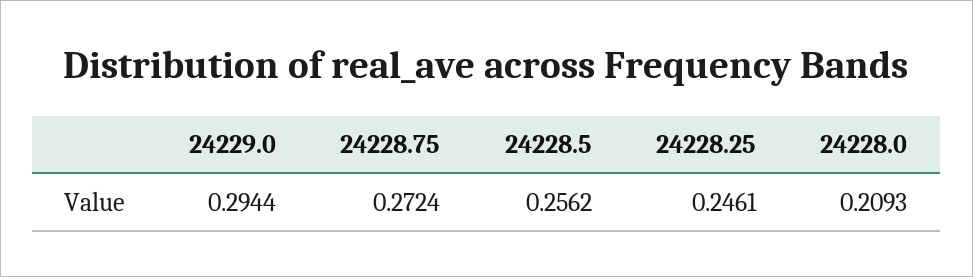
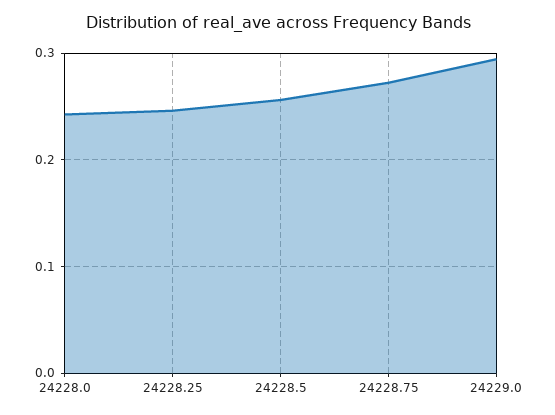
24228.0: 0.2093 -> 0.24

